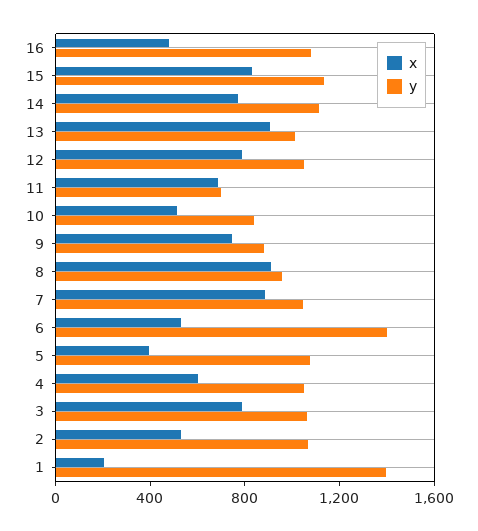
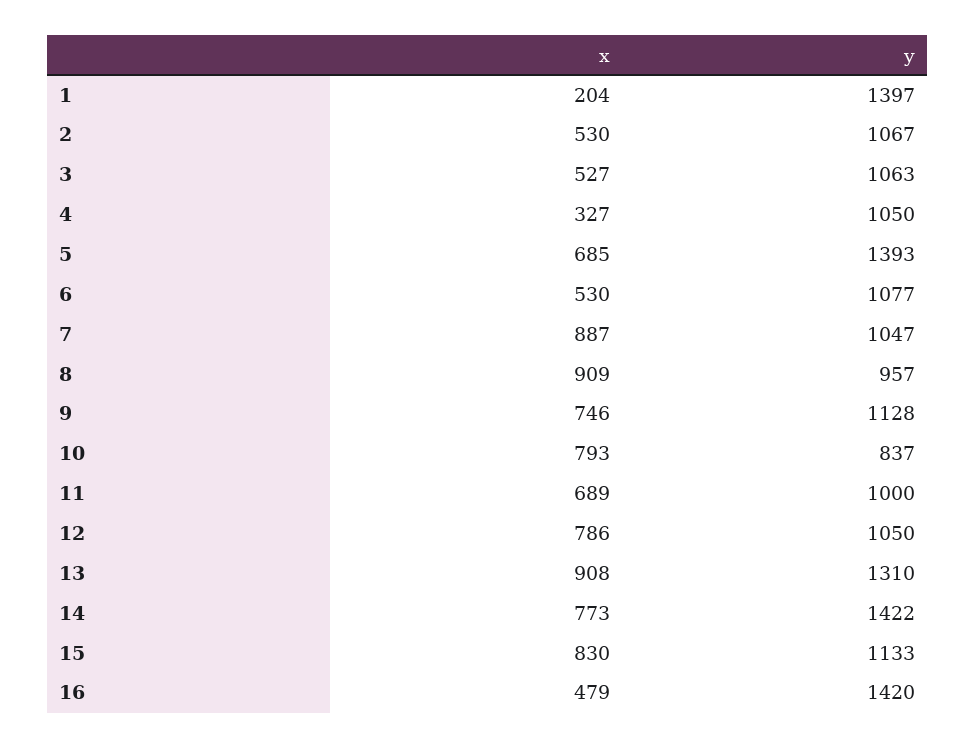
y, 16: 1100 -> 1420
y, 14: 1100 -> 1422
y, 13: 1000 -> 1310
y, 11: 700 -> 1000
x, 10: 500 -> 793
y, 9: 900 -> 1128
y, 6: 1400 -> 1077
x, 5: 400 -> 685
y, 5: 1100 -> 1393
x, 4: 600 -> 327
x, 3: 800 -> 527

